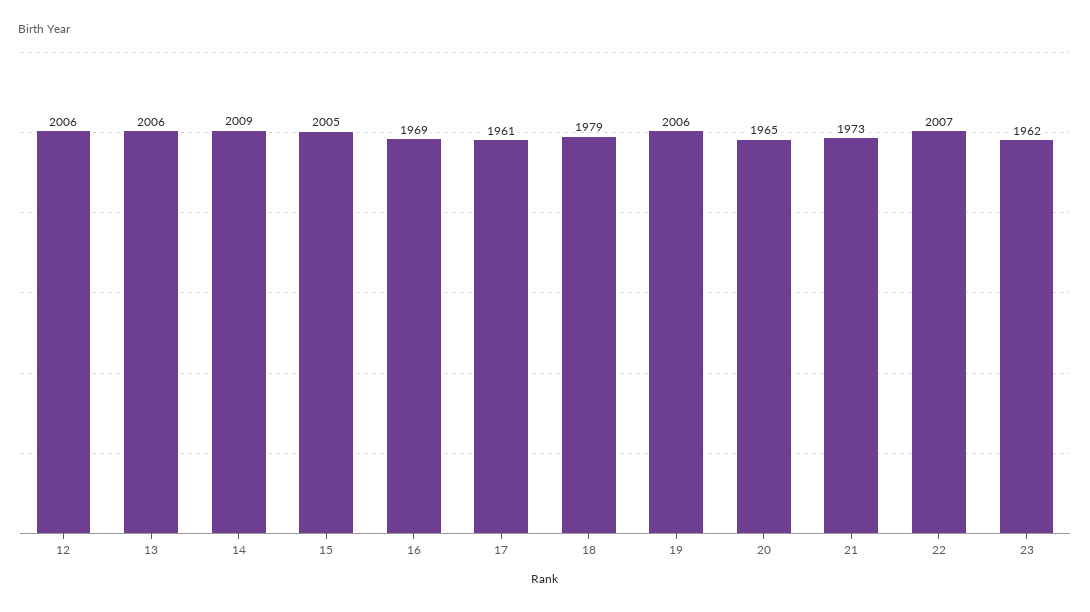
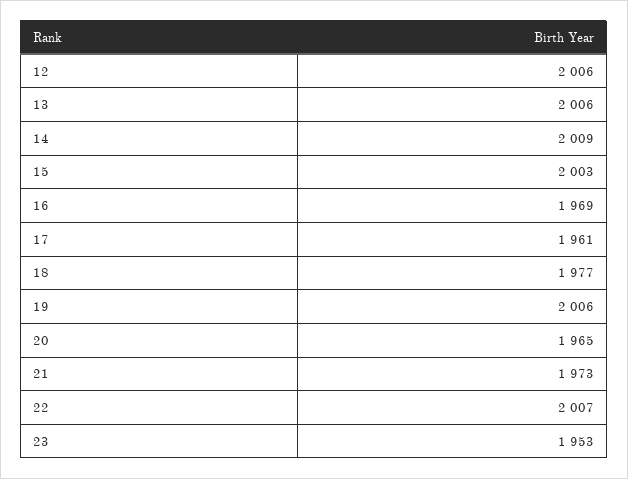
15: 2005 -> 2003
18: 1979 -> 1977
23: 1962 -> 1953

